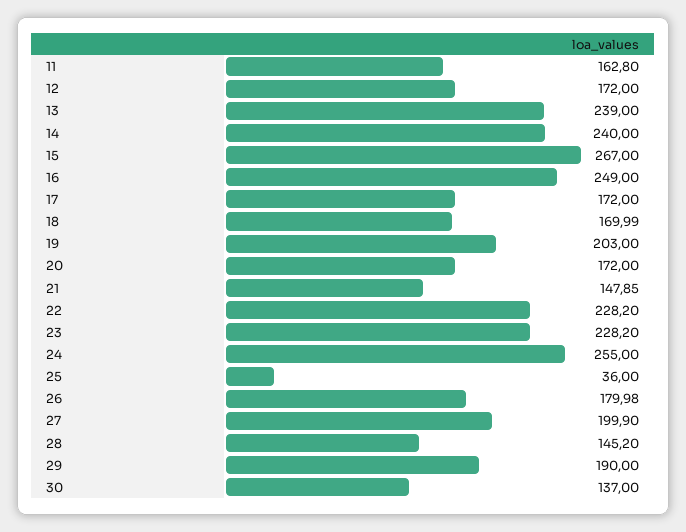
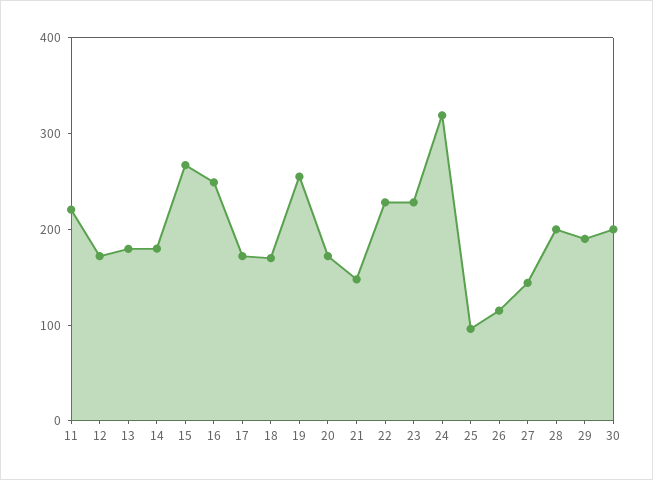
11: 162.8 -> 220
13: 239 -> 180
14: 240 -> 180
19: 203 -> 260
24: 255 -> 320
25: 36 -> 100
26: 179.98 -> 120
27: 199.9 -> 140
28: 145.2 -> 200
30: 137 -> 200

